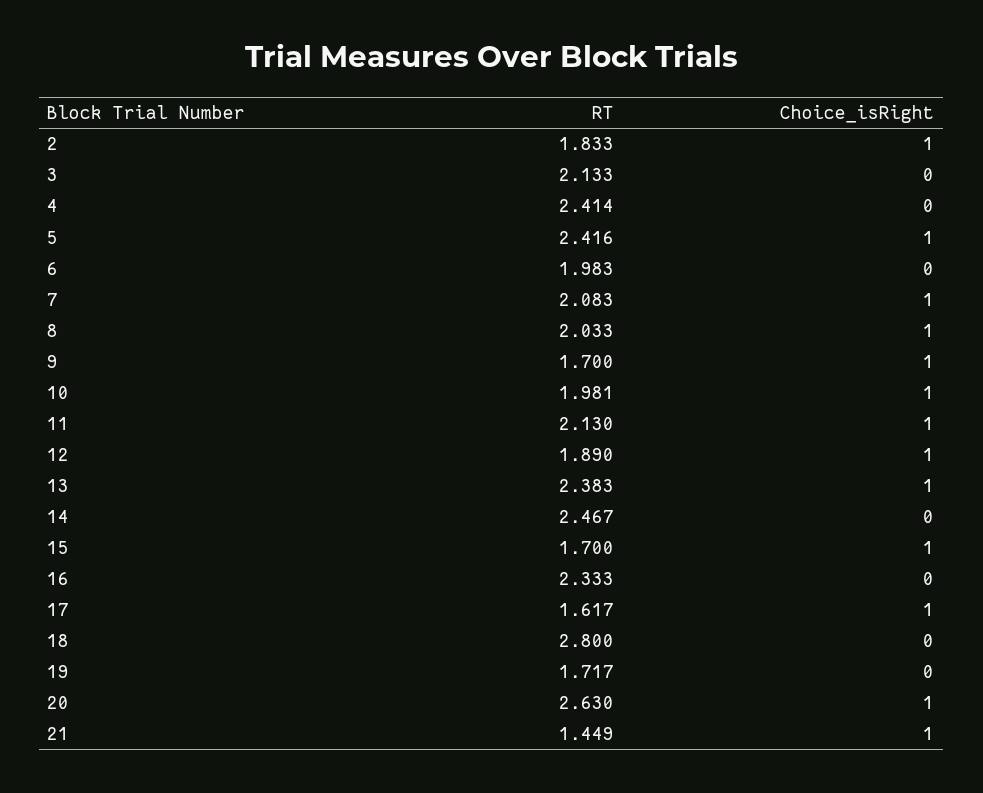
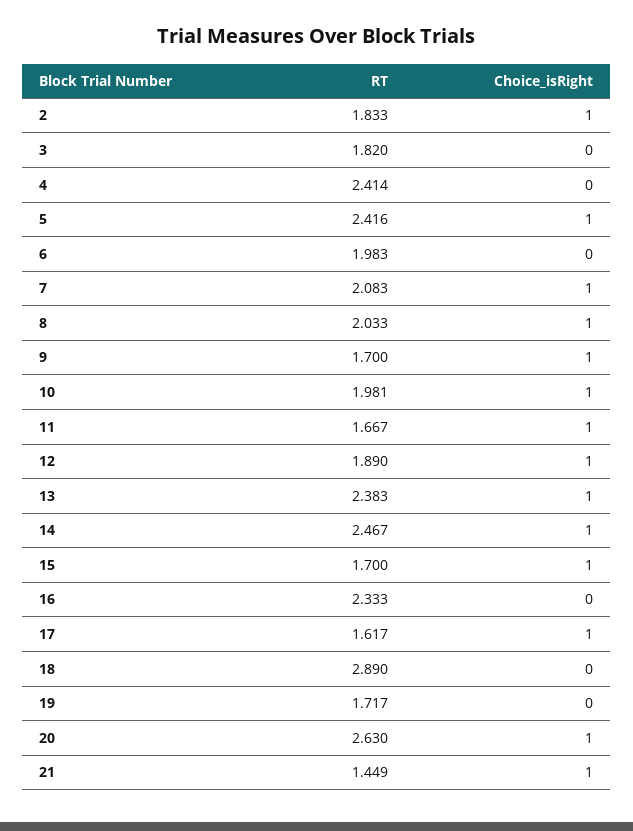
RT, 3: 2.133 -> 1.82
RT, 11: 2.13 -> 1.667
Choice_isRight, 14: 0 -> 1
RT, 18: 2.8 -> 2.89

